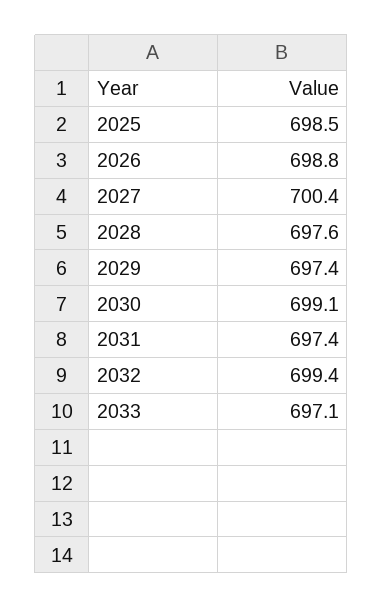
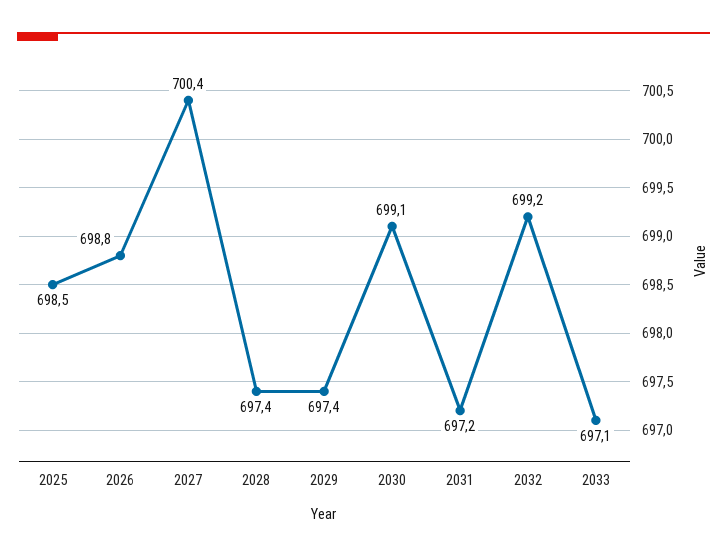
2028: 697.6 -> 697.4
2031: 697.4 -> 697.2
2032: 699.4 -> 699.2

